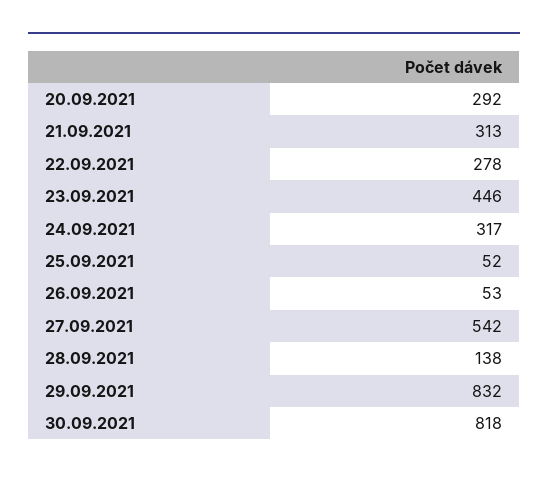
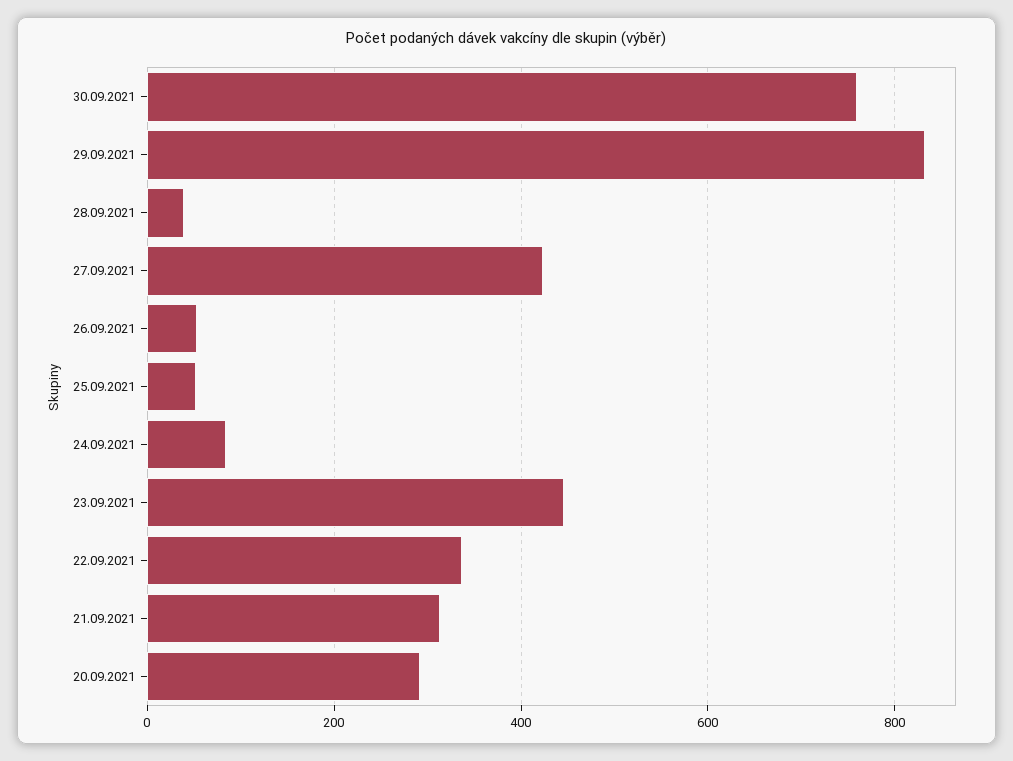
22.09.2021: 278 -> 340
24.09.2021: 317 -> 80
27.09.2021: 542 -> 420
28.09.2021: 138 -> 40
30.09.2021: 818 -> 760

